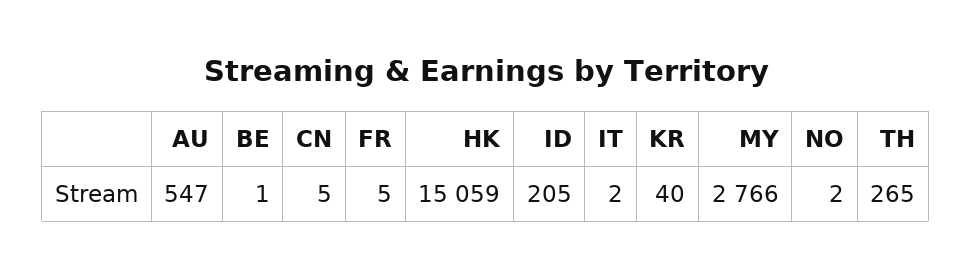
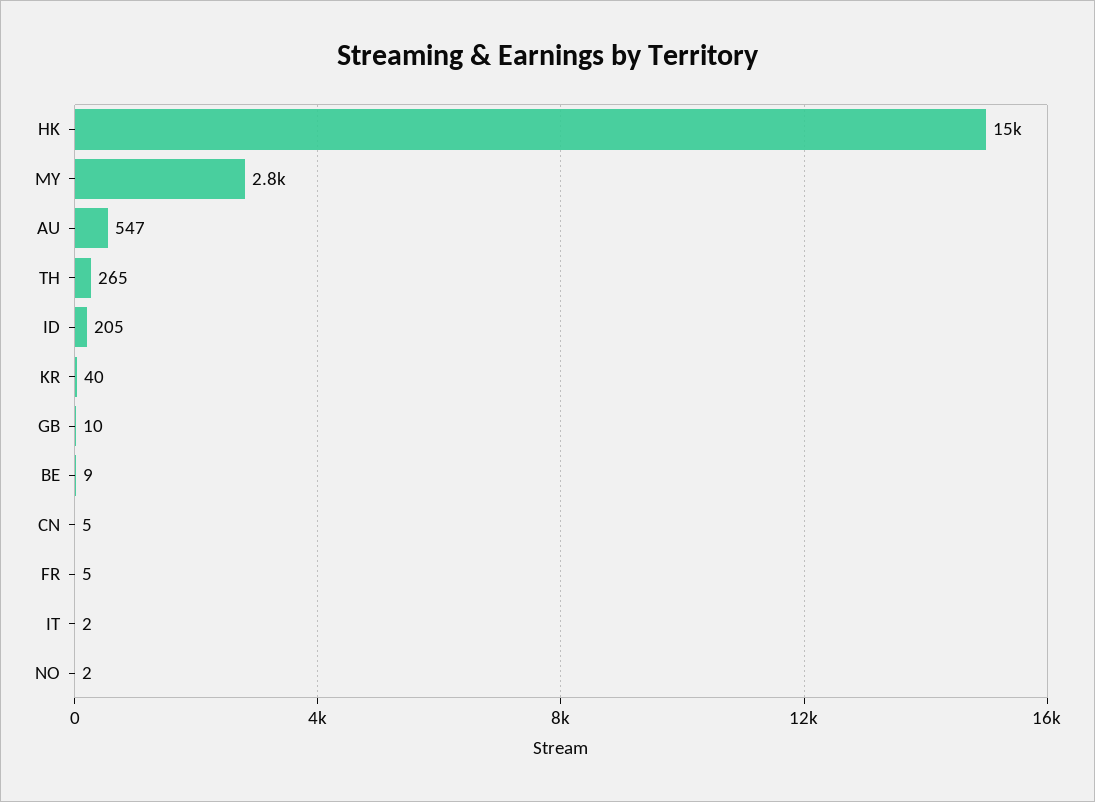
BE: 1 -> 9
GB: none -> 10

